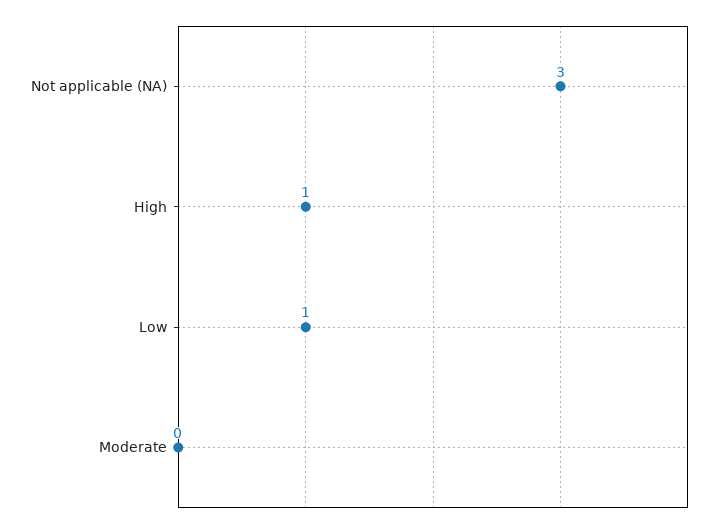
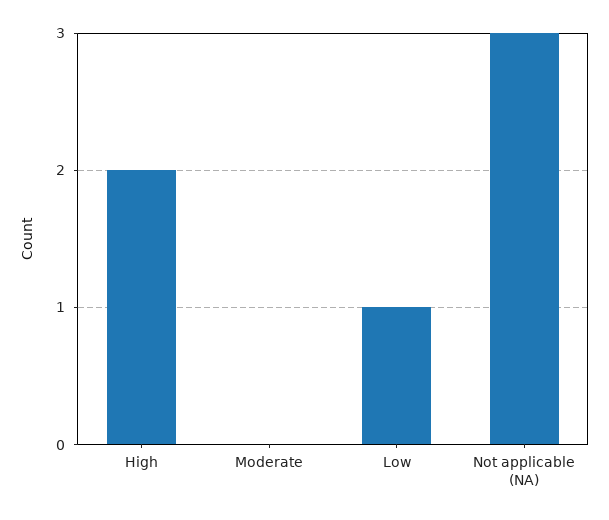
High: 1 -> 2

